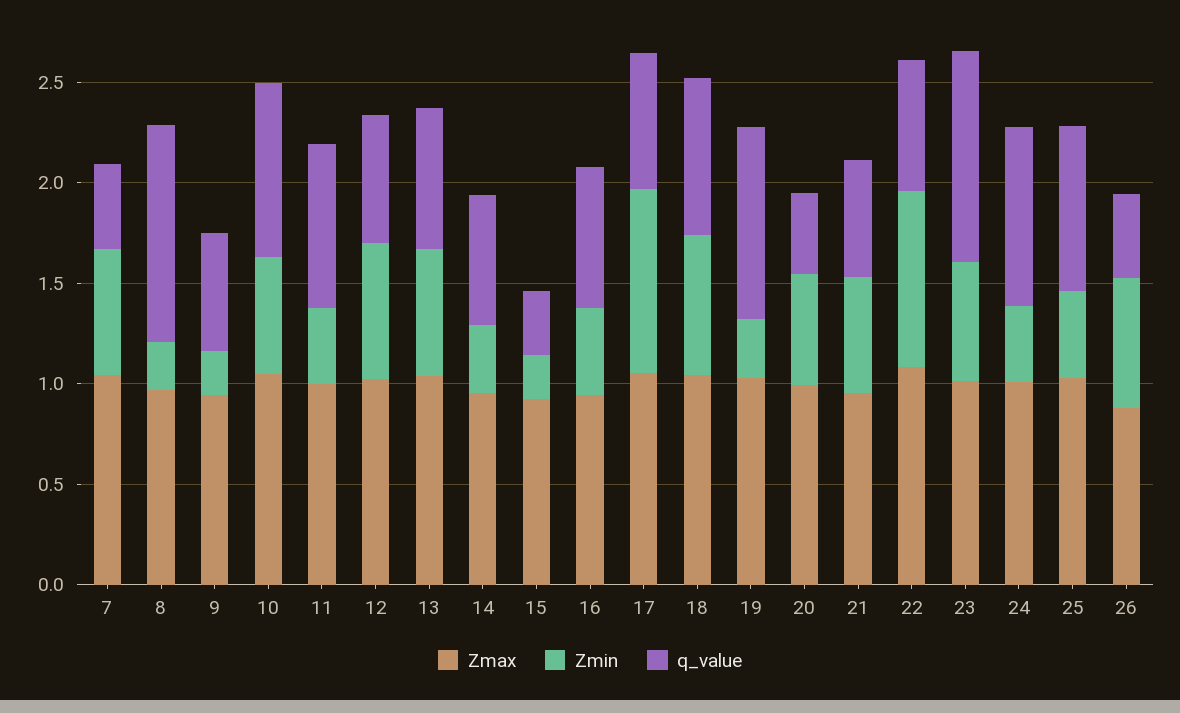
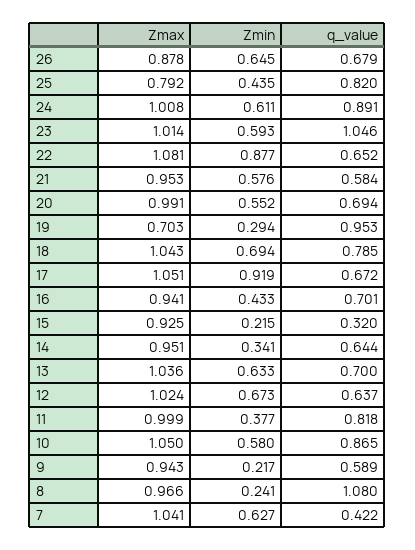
Zmax, 19: 1 -> 0.703
q_value, 20: 0.4 -> 0.694
Zmin, 24: 0.4 -> 0.611
Zmax, 25: 1 -> 0.792
q_value, 26: 0.4 -> 0.679

